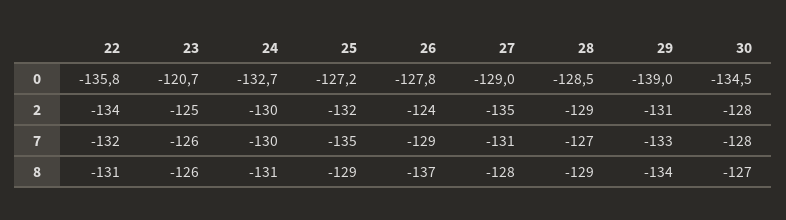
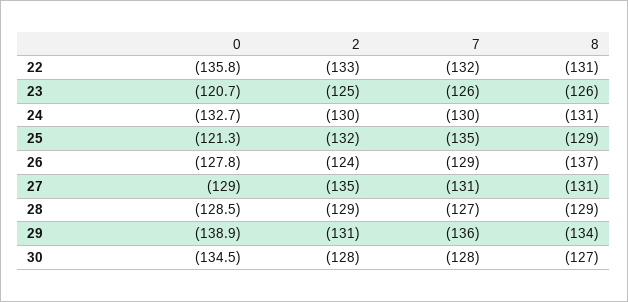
25, 0: -127.2 -> -121.3
29, 0: -139 -> -138.9
22, 2: -134 -> -133
29, 7: -133 -> -136
27, 8: -128 -> -131

